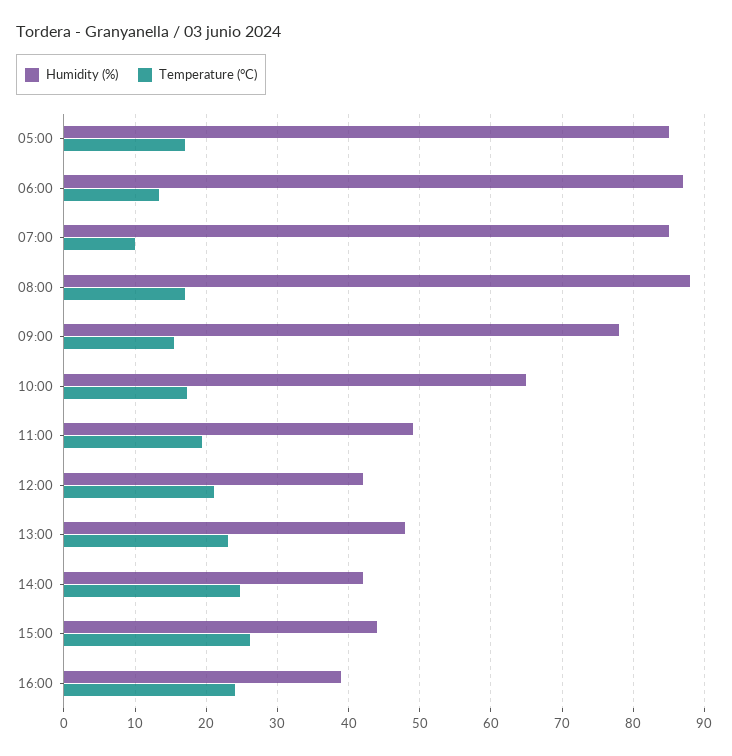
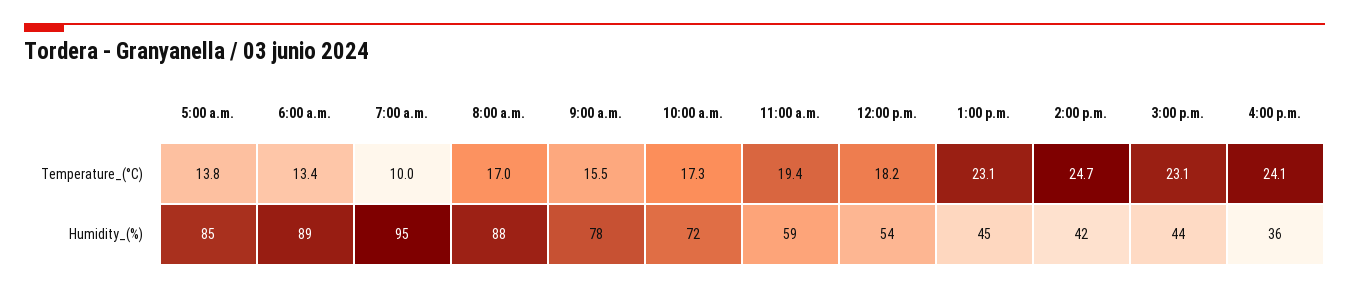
Temperature (°C), 05:00: 17 -> 13.8
Humidity (%), 06:00: 87 -> 89
Humidity (%), 07:00: 85 -> 95
Humidity (%), 10:00: 65 -> 72
Humidity (%), 11:00: 49 -> 59
Humidity (%), 12:00: 42 -> 54
Temperature (°C), 12:00: 21 -> 18.2
Humidity (%), 13:00: 48 -> 45
Temperature (°C), 15:00: 26 -> 23.1
Humidity (%), 16:00: 39 -> 36

